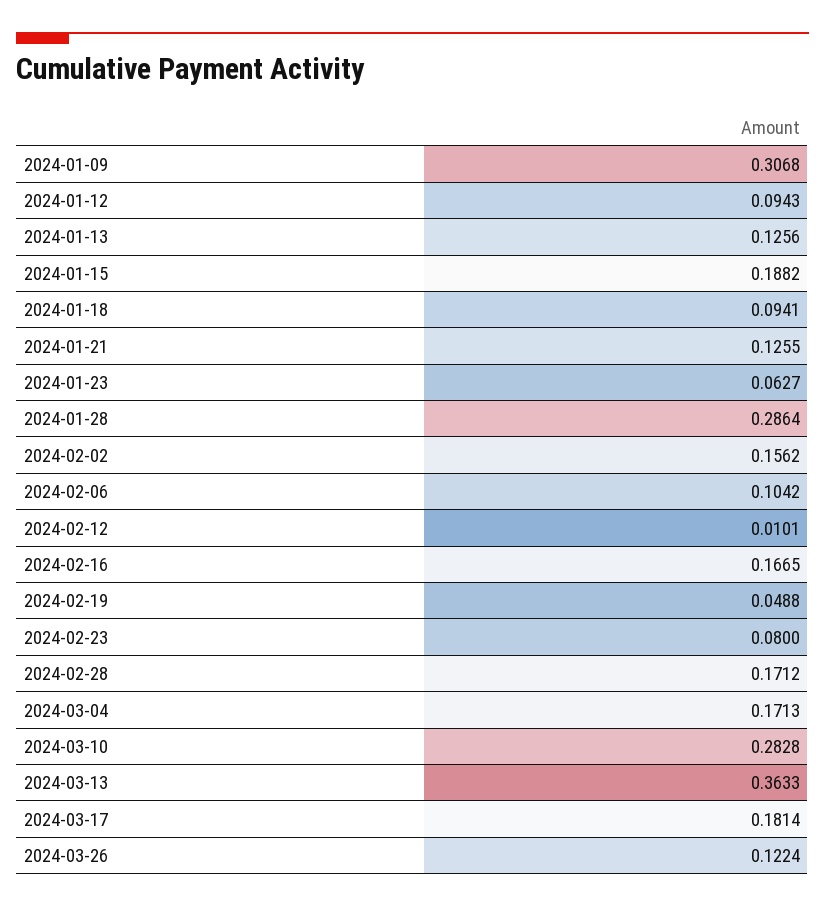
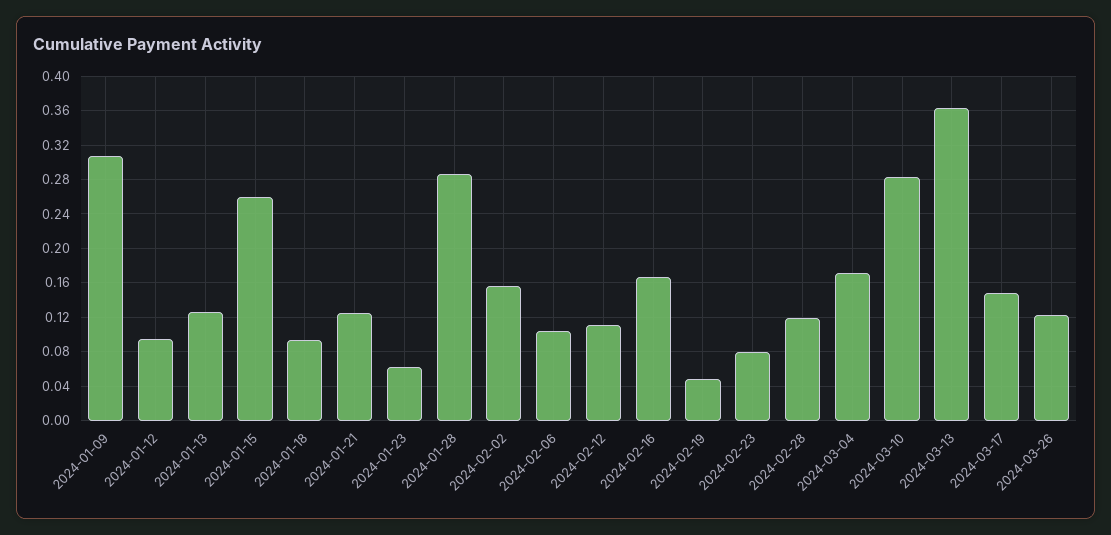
2024-01-15: 0.1882 -> 0.26
2024-02-12: 0.0101 -> 0.11
2024-02-28: 0.1712 -> 0.12
2024-03-17: 0.1814 -> 0.15

